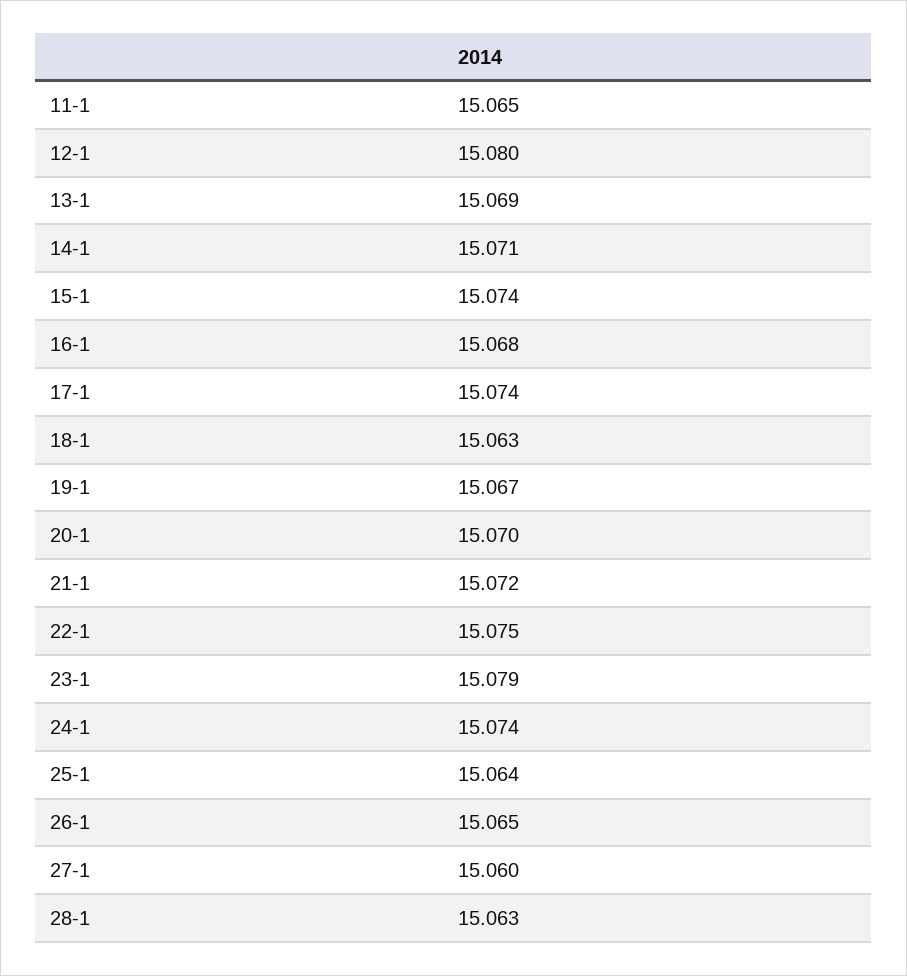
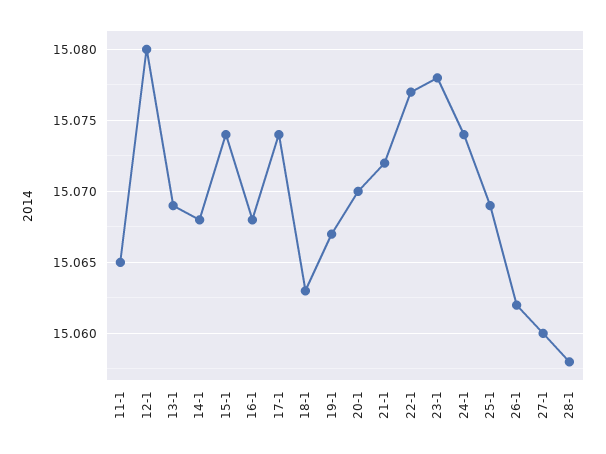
14-1: 15.071 -> 15.068
22-1: 15.075 -> 15.077
23-1: 15.079 -> 15.078
25-1: 15.064 -> 15.069
26-1: 15.065 -> 15.062
28-1: 15.063 -> 15.058

